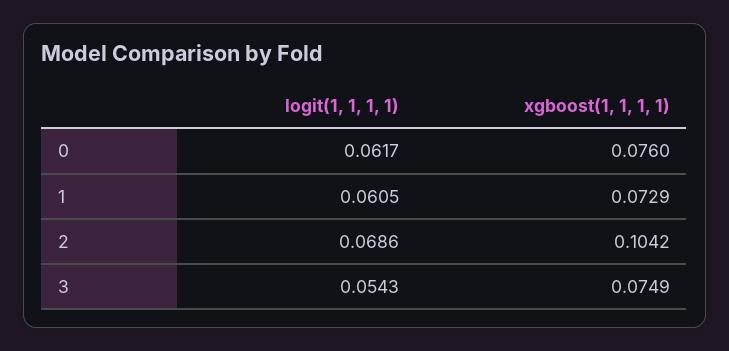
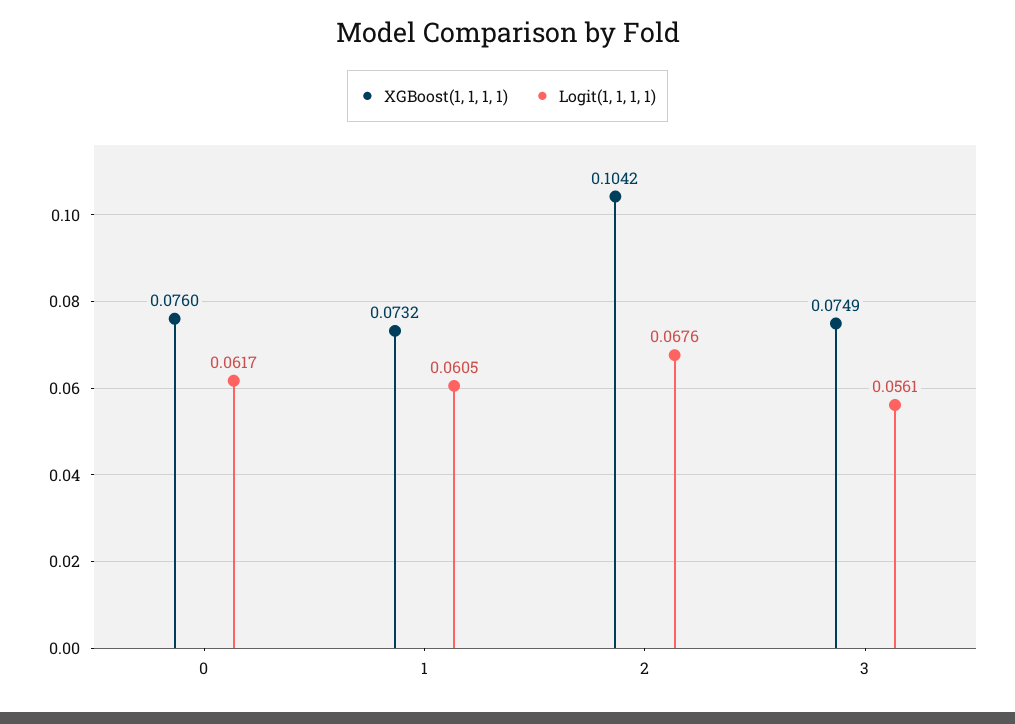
xgboost(1, 1, 1, 1), 1: 0.0729 -> 0.0732
logit(1, 1, 1, 1), 2: 0.0686 -> 0.0676
logit(1, 1, 1, 1), 3: 0.0543 -> 0.0561

